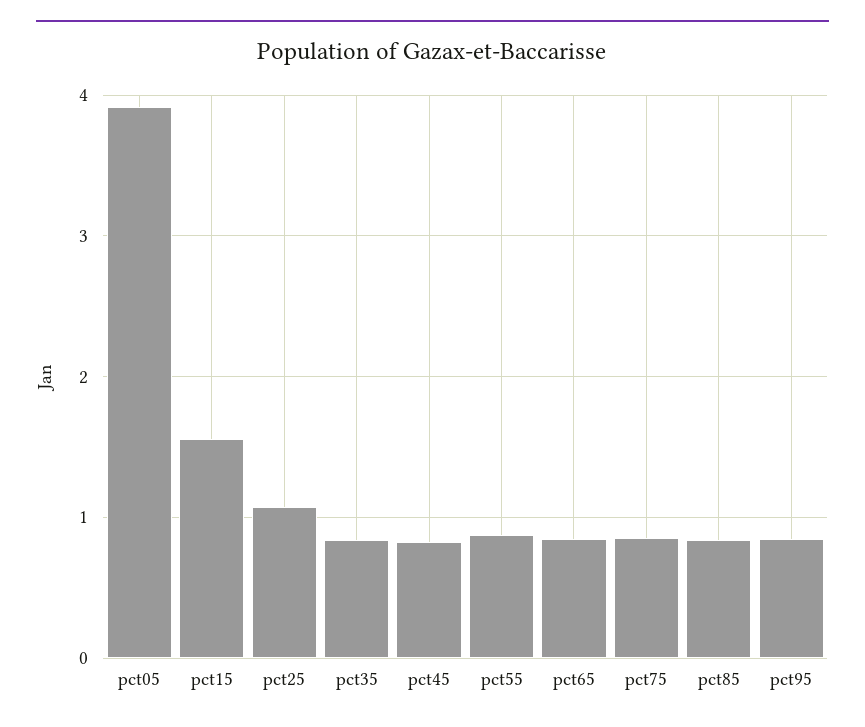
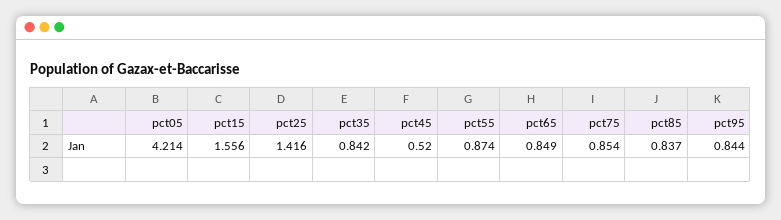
pct05: 3.9 -> 4.214
pct25: 1.1 -> 1.416
pct45: 0.8 -> 0.52

